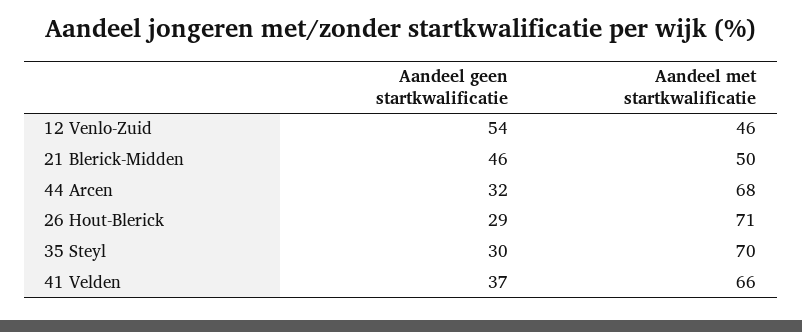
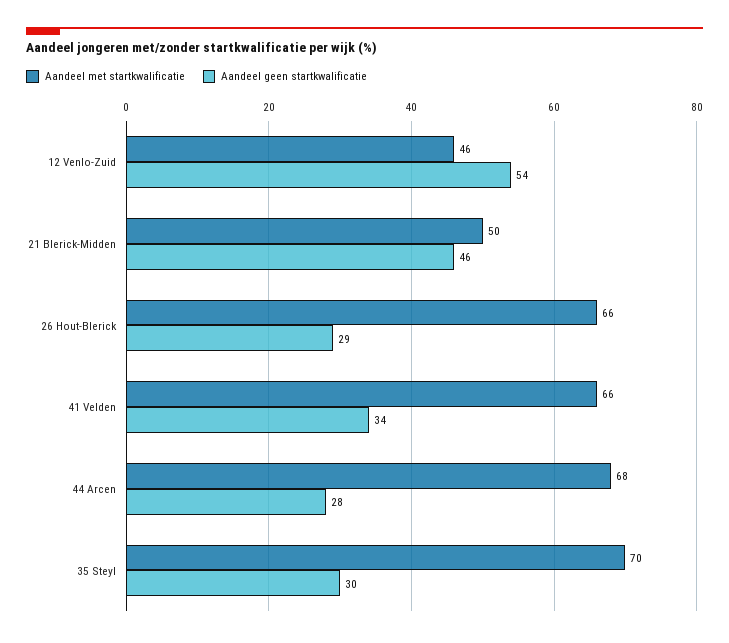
Aandeel geen startkwalificatie, 44 Arcen: 32 -> 28
Aandeel met startkwalificatie, 26 Hout-Blerick: 71 -> 66
Aandeel geen startkwalificatie, 41 Velden: 37 -> 34

